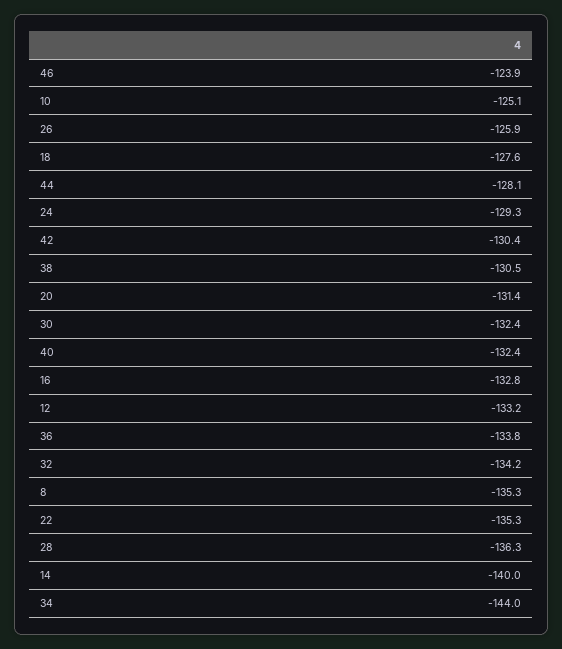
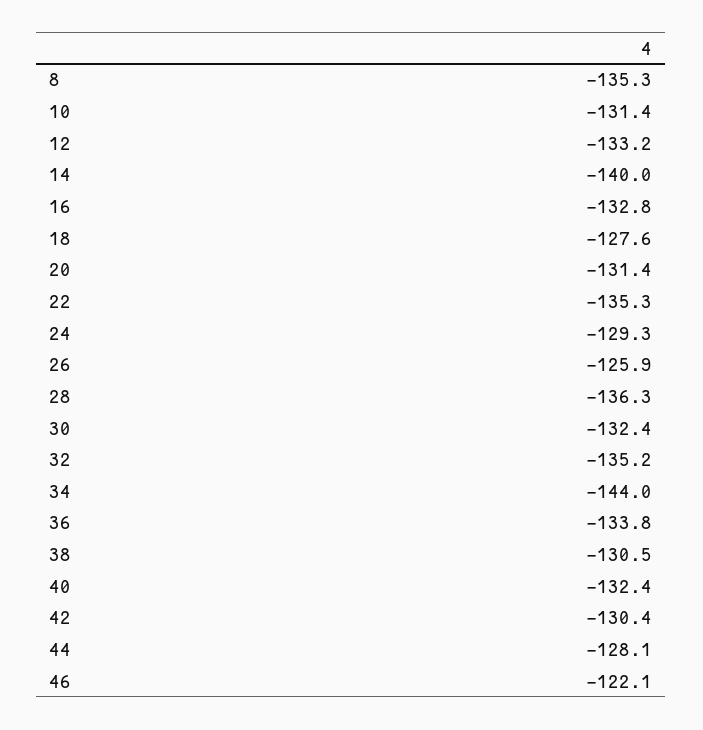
46: -123.9 -> -122.1
10: -125.1 -> -131.4
32: -134.2 -> -135.2

